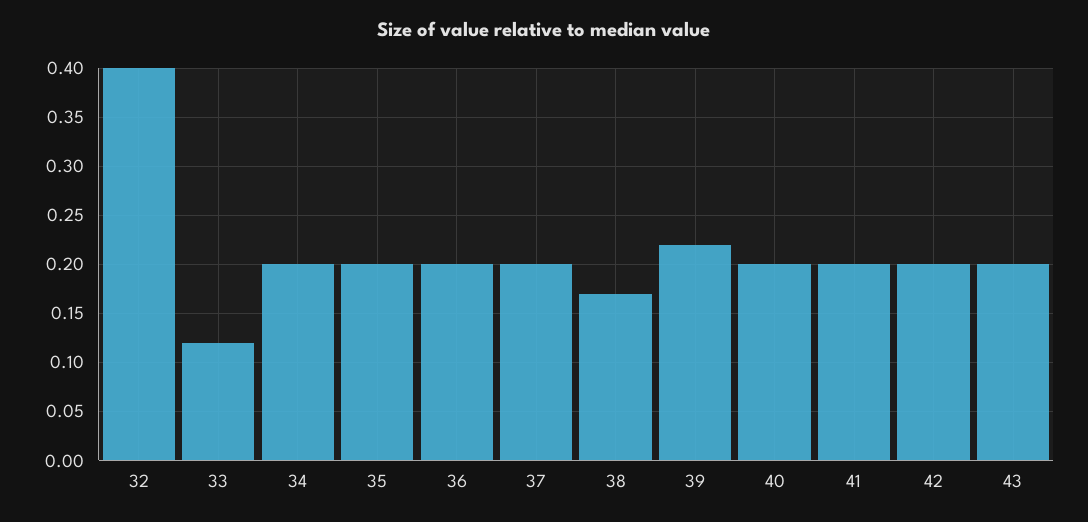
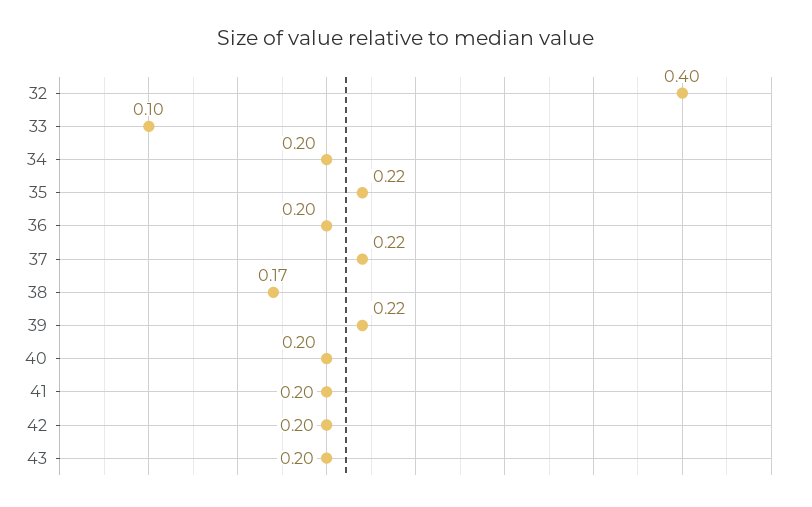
33: 0.12 -> 0.1
35: 0.2 -> 0.22
37: 0.2 -> 0.22

